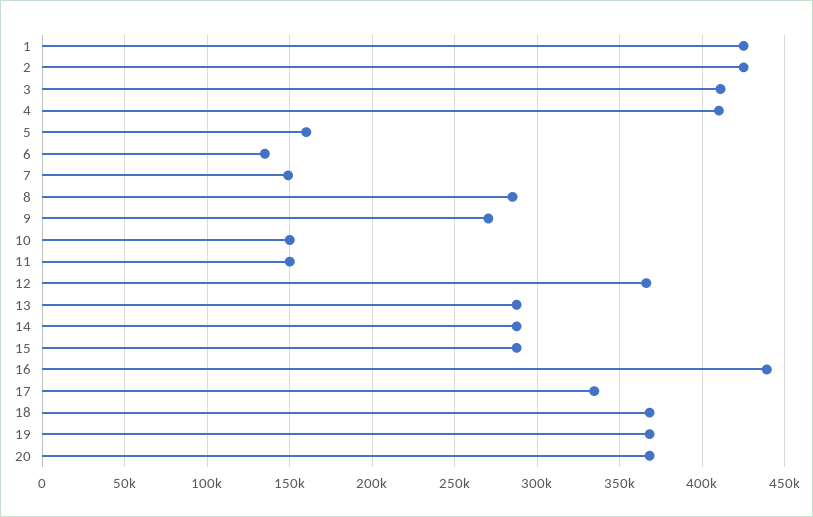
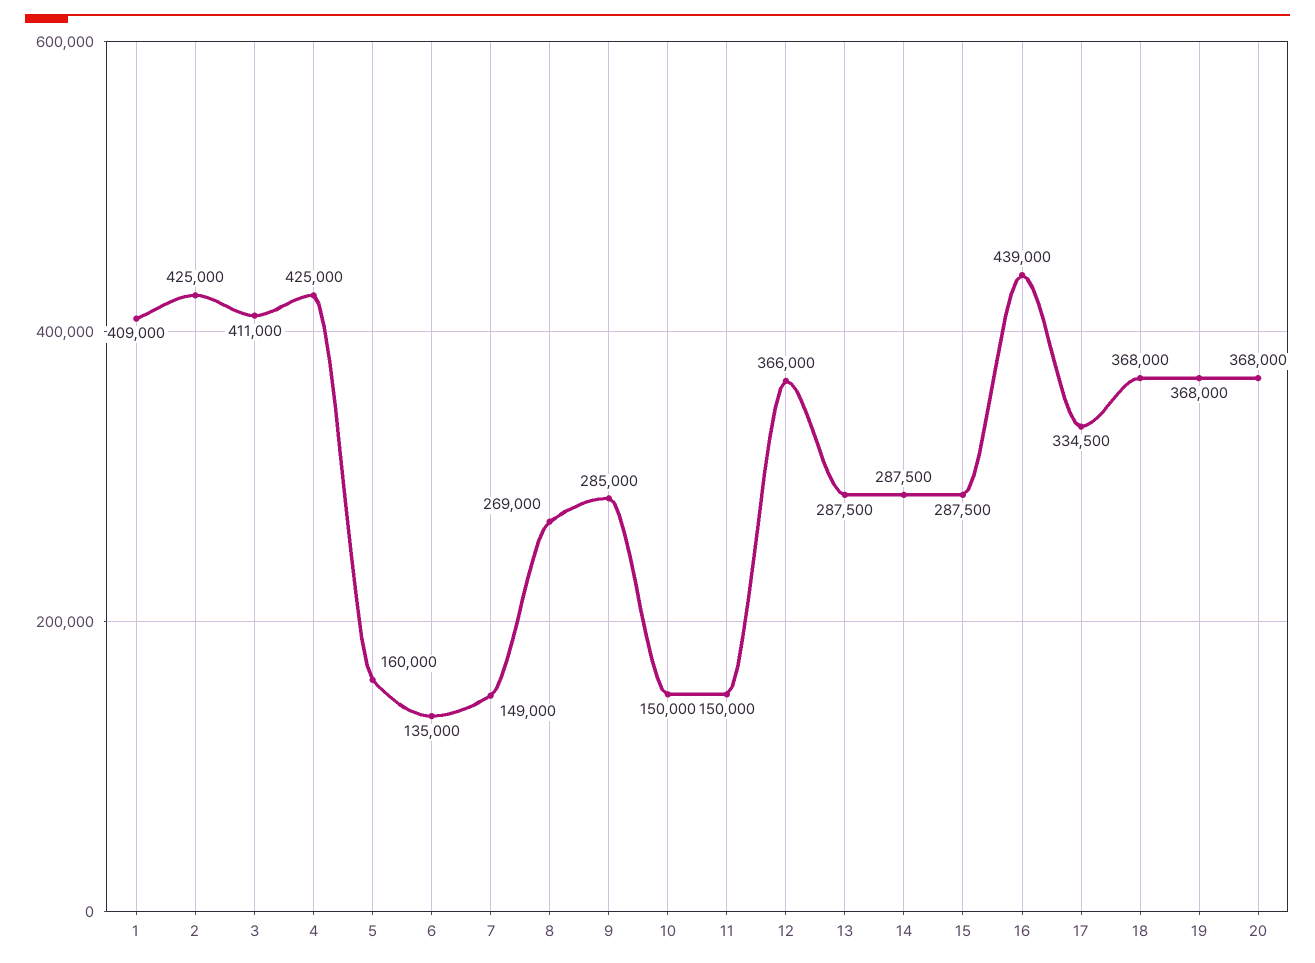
1: 425000 -> 409000
4: 410000 -> 425000
8: 285000 -> 269000
9: 270000 -> 285000

